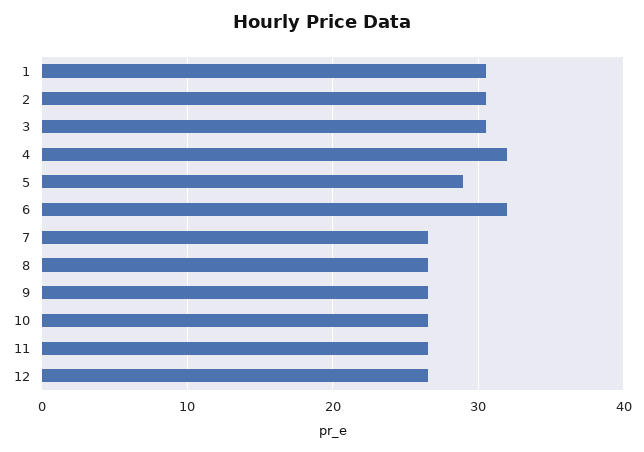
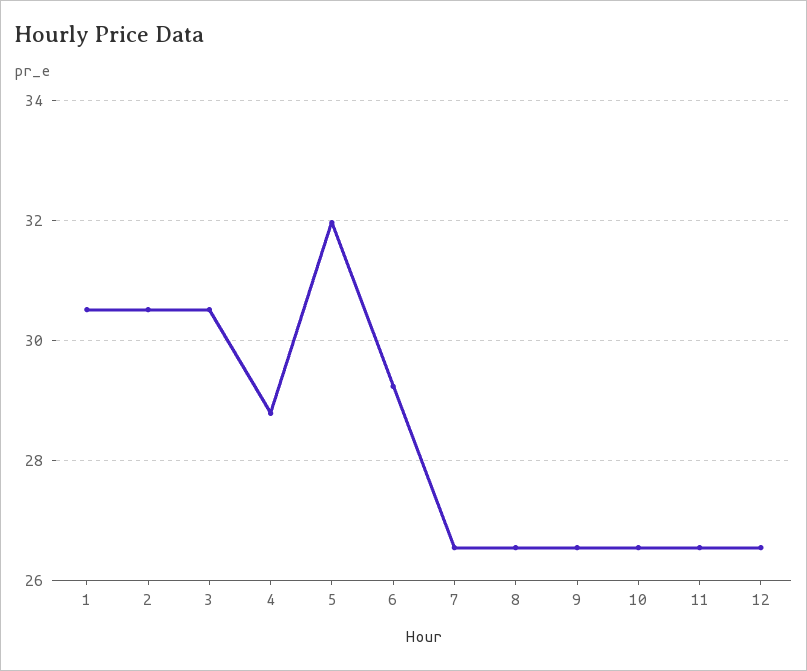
4: 32 -> 28.8
5: 29 -> 32
6: 32 -> 29.2

